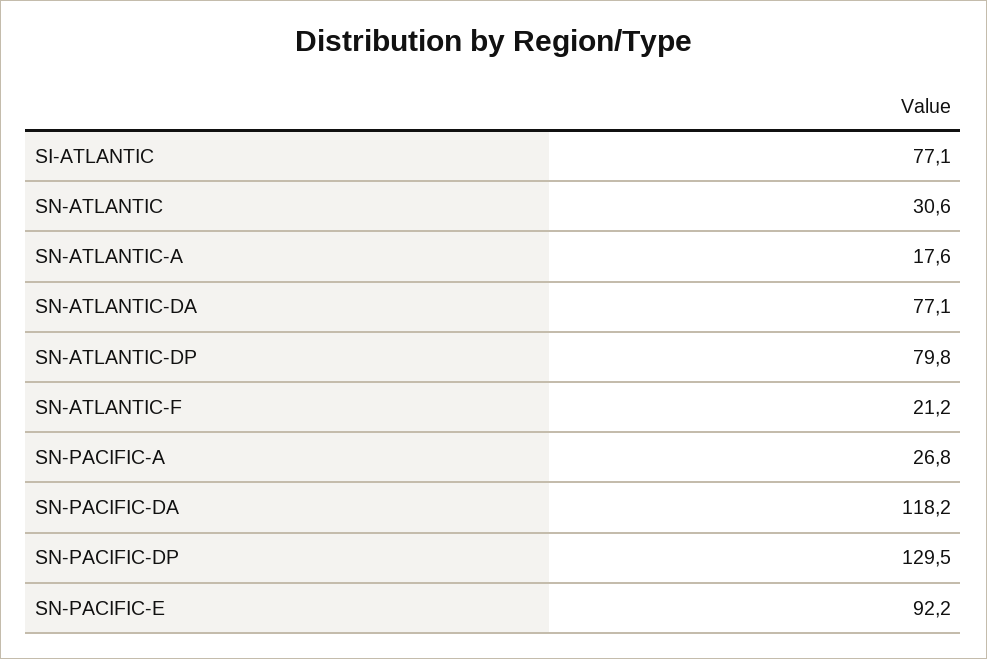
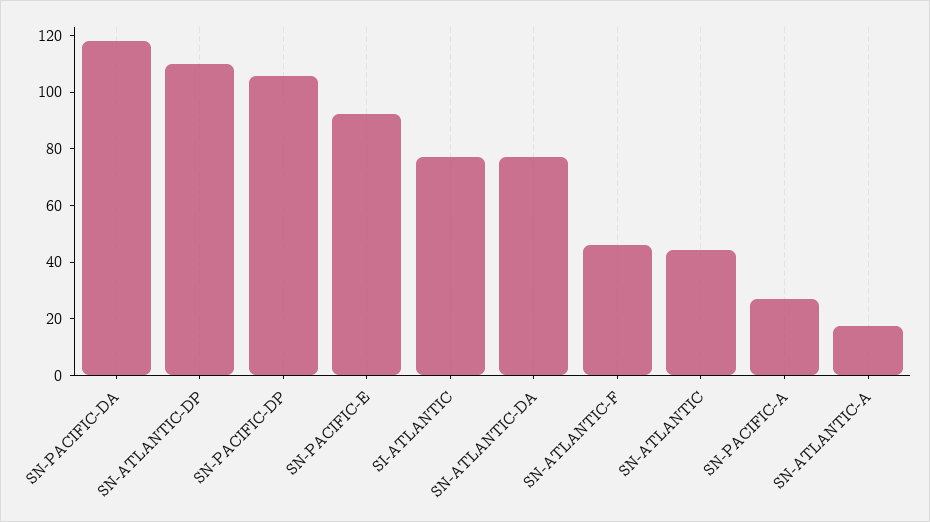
SN-ATLANTIC: 30.6 -> 45
SN-ATLANTIC-DP: 79.8 -> 110
SN-ATLANTIC-F: 21.2 -> 45
SN-PACIFIC-DP: 129.5 -> 105

